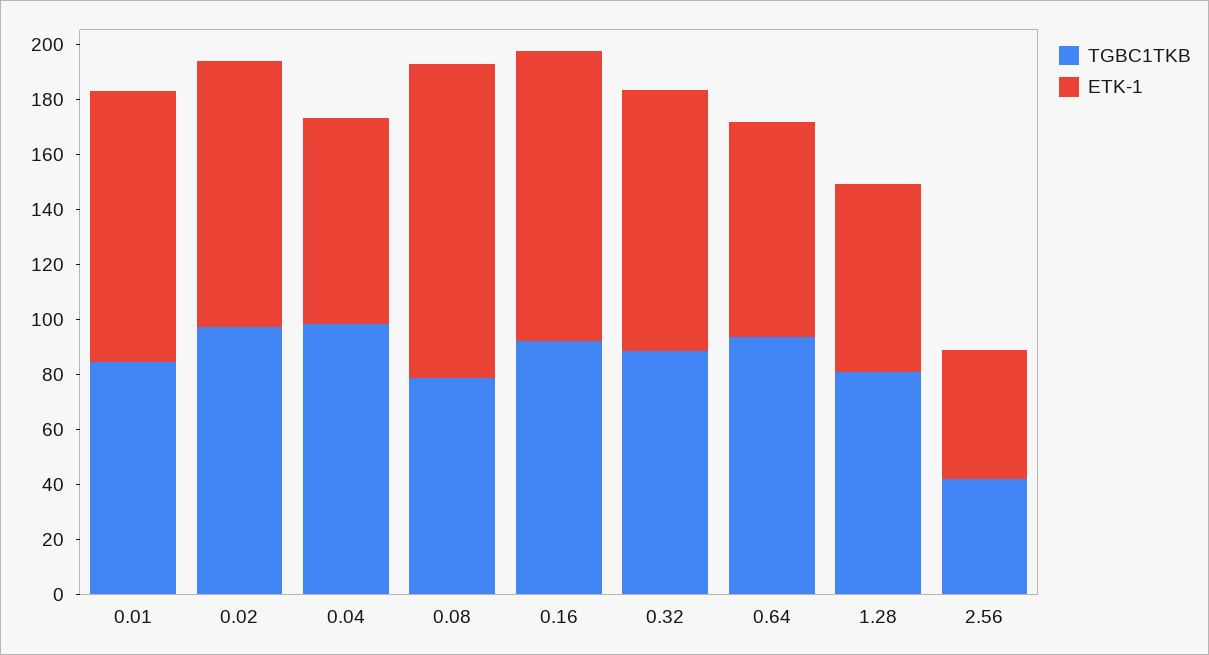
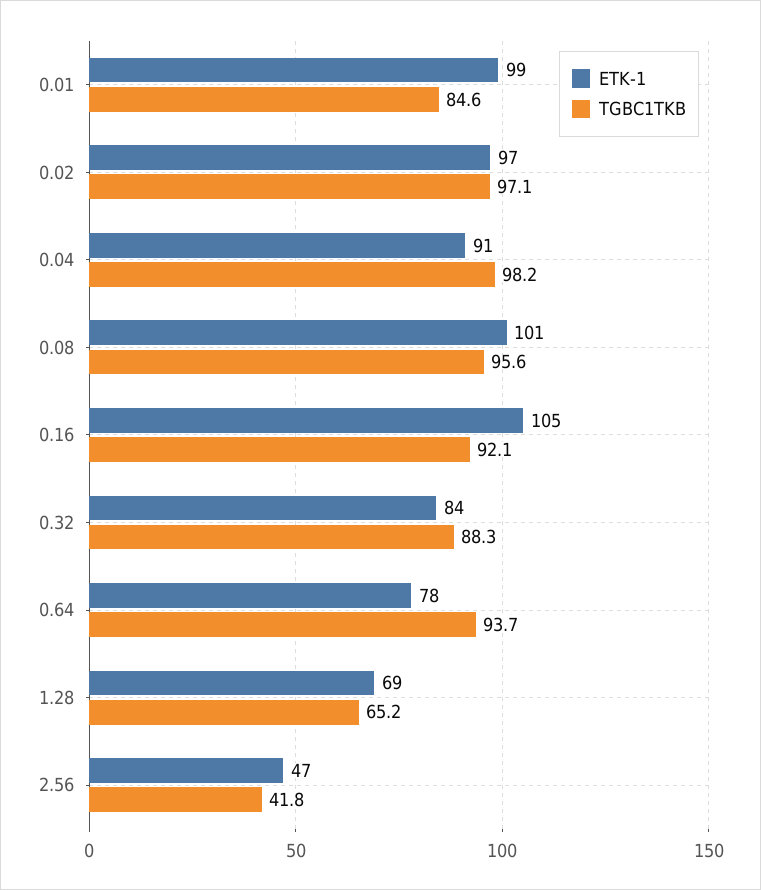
ETK-1, 0.04: 75 -> 91
TGBC1TKB, 0.08: 80 -> 95.6
ETK-1, 0.08: 115 -> 101
ETK-1, 0.32: 95 -> 84
TGBC1TKB, 1.28: 80 -> 65.2

